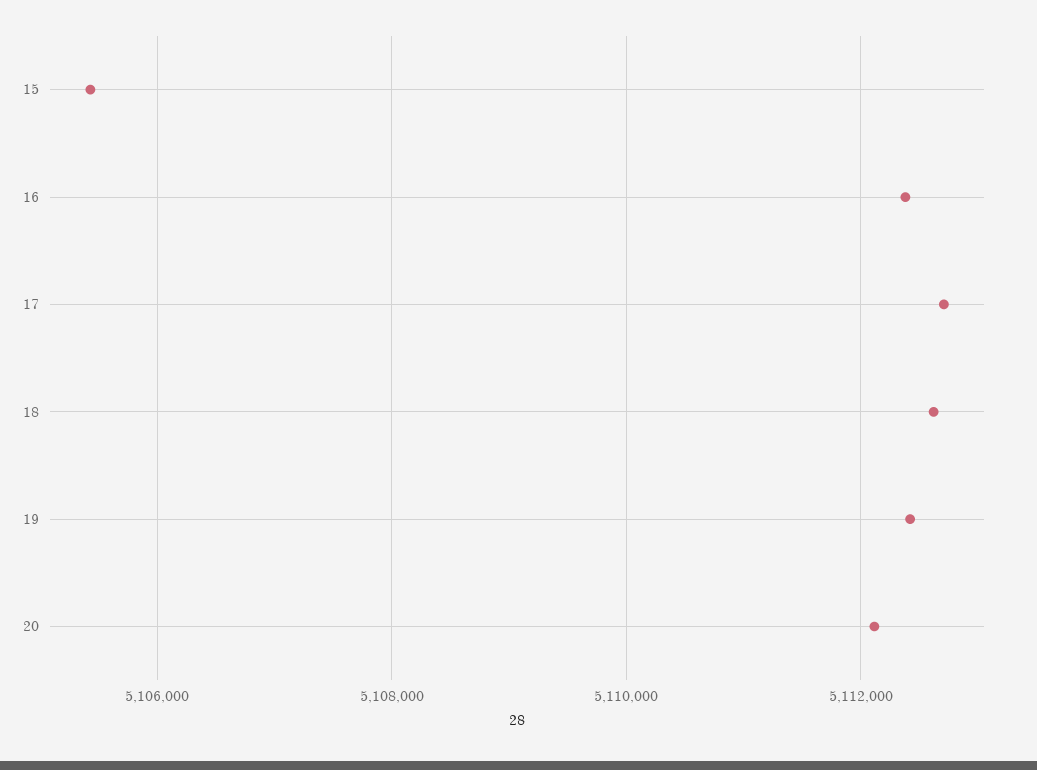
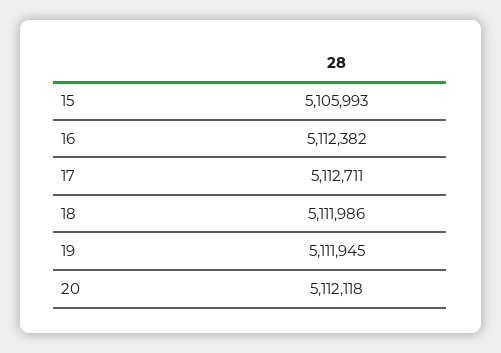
15: 5105400 -> 5105993
18: 5112600 -> 5111986
19: 5112400 -> 5111945

